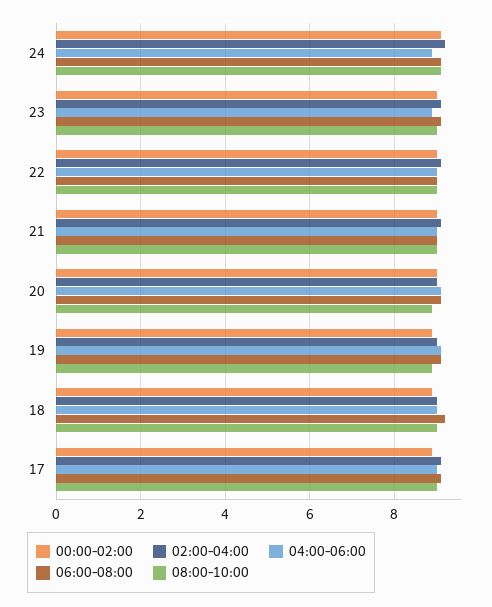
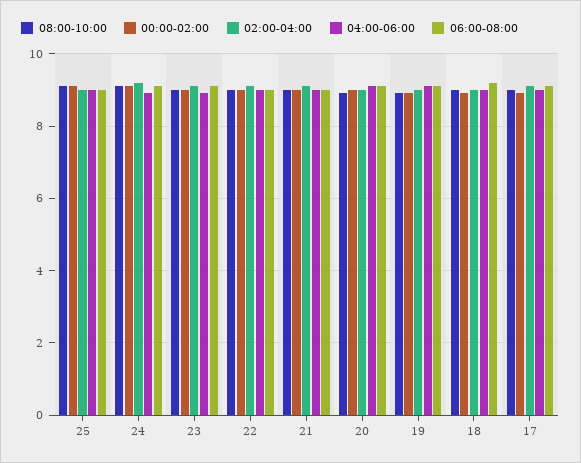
08:00-10:00, 25: none -> 9
00:00-02:00, 25: none -> 9
02:00-04:00, 25: none -> 9
04:00-06:00, 25: none -> 9
06:00-08:00, 25: none -> 9

